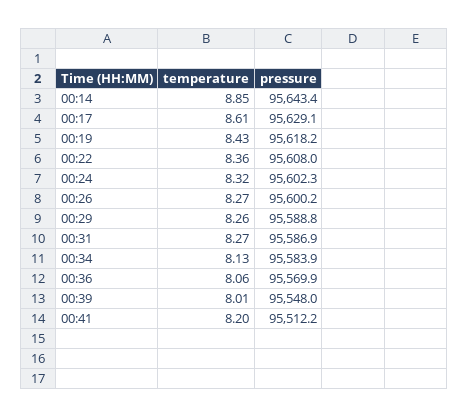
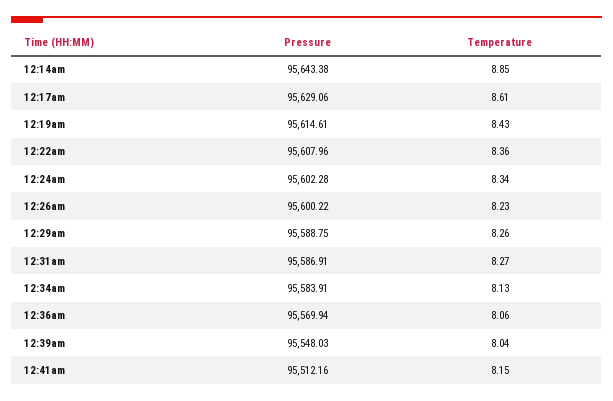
pressure, 00:19: 95618.2 -> 95614.61
temperature, 00:24: 8.32 -> 8.34
temperature, 00:26: 8.27 -> 8.23
temperature, 00:39: 8.01 -> 8.04
temperature, 00:41: 8.2 -> 8.15

